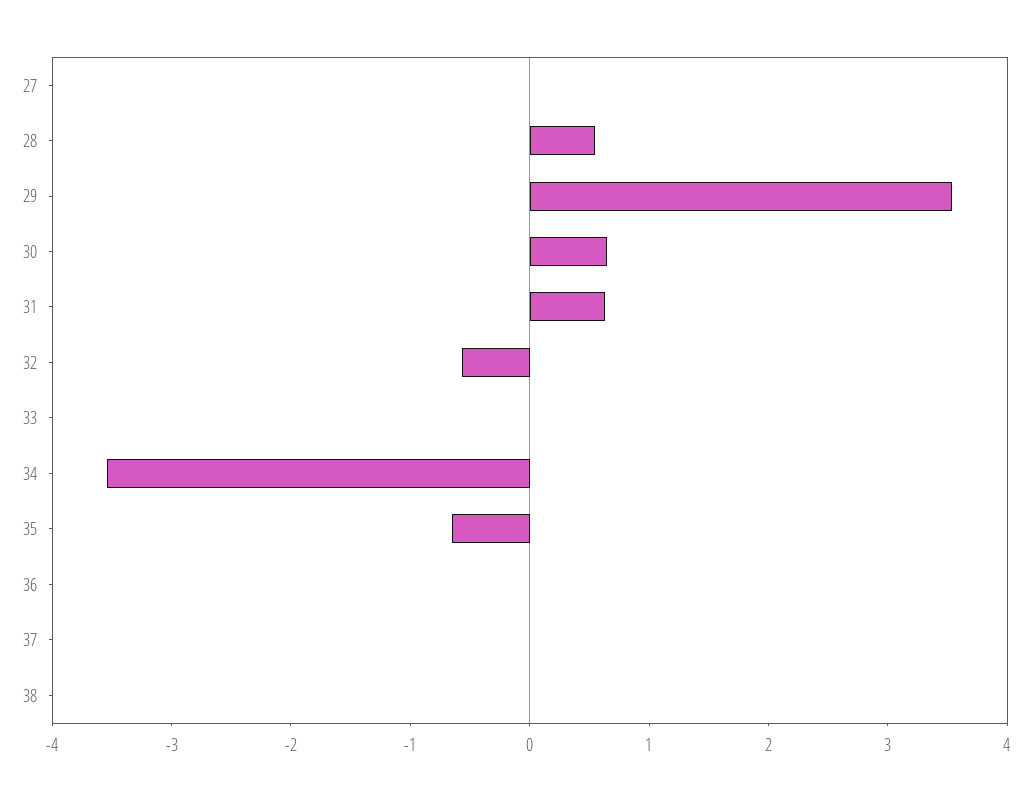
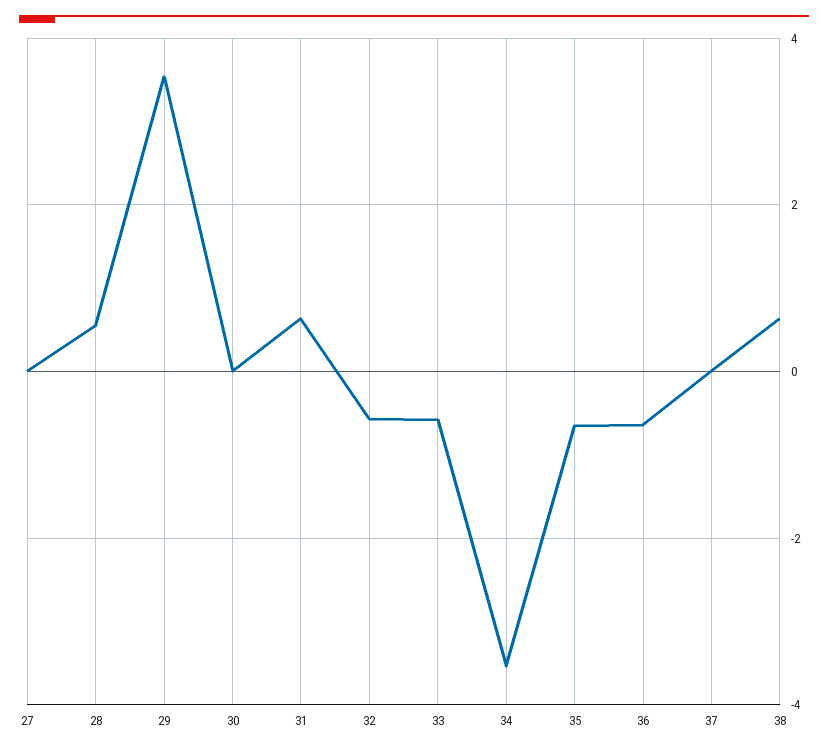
30: 0.6 -> 0
33: 0 -> -0.6
36: 0 -> -0.6
38: 0 -> 0.6

